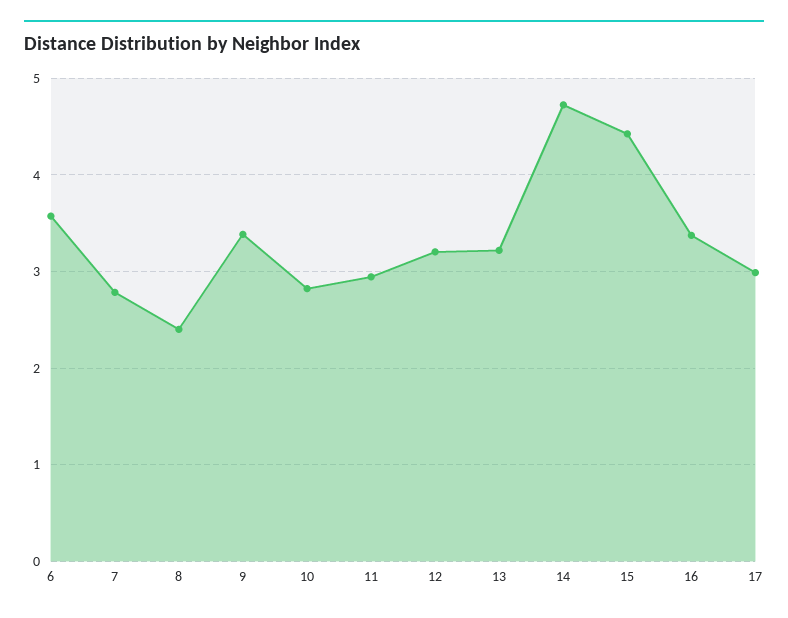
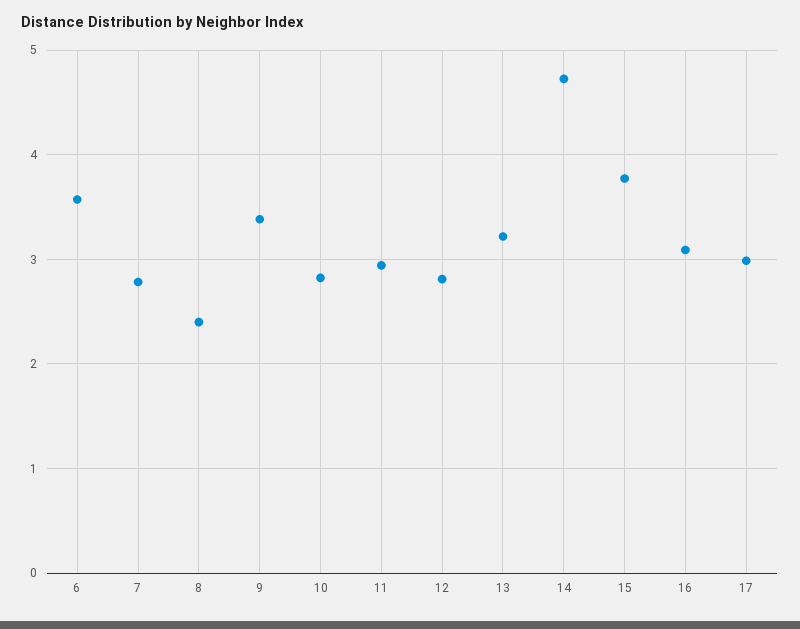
12: 3.2 -> 2.8
15: 4.4 -> 3.8
16: 3.4 -> 3.1

